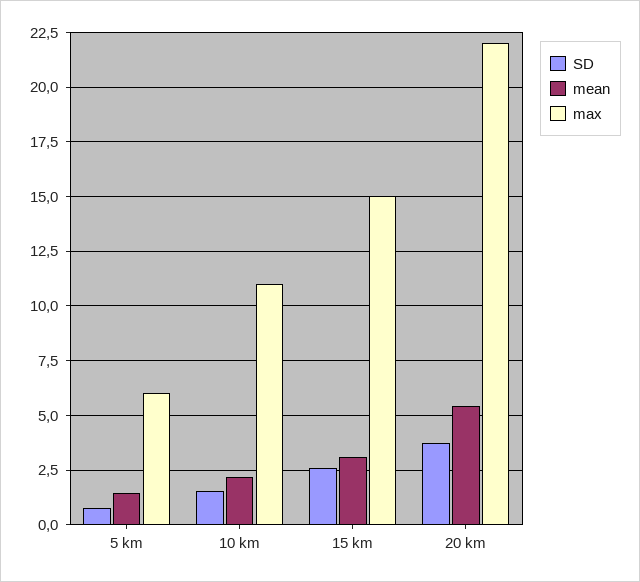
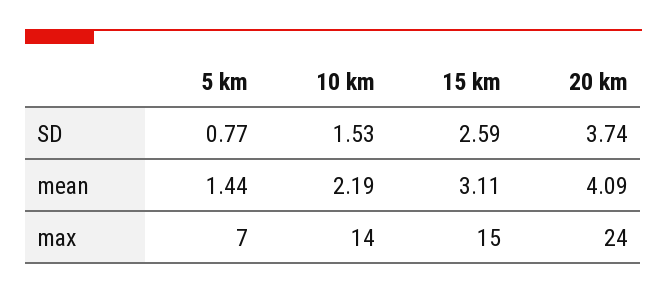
max, 5 km: 6 -> 7
max, 10 km: 11 -> 14
mean, 20 km: 5.5 -> 4.09
max, 20 km: 22 -> 24

